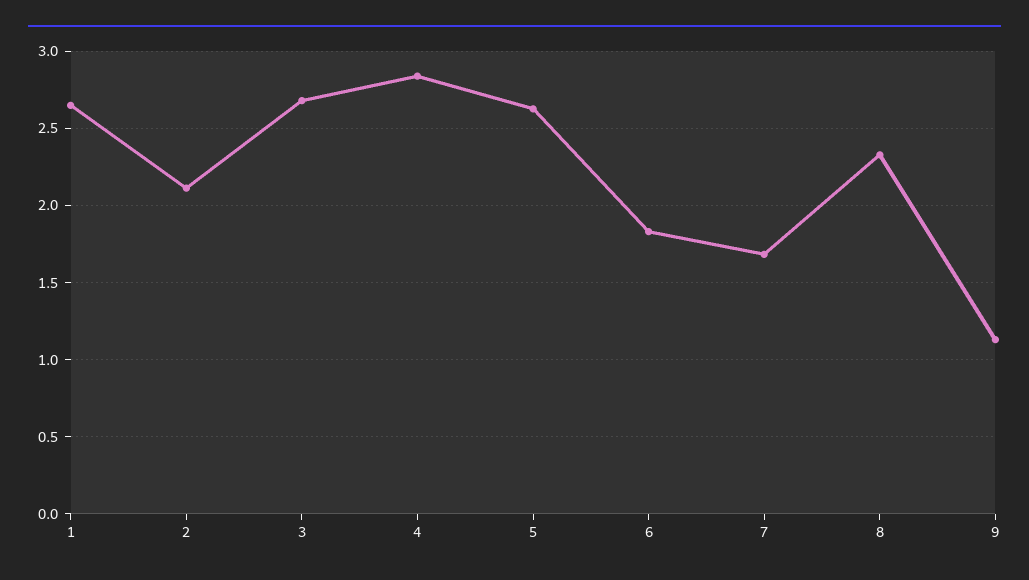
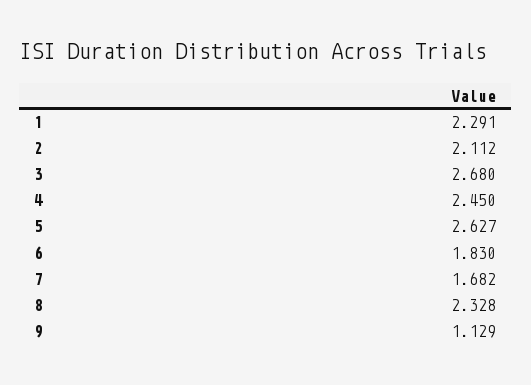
1: 2.65 -> 2.291
4: 2.85 -> 2.45

